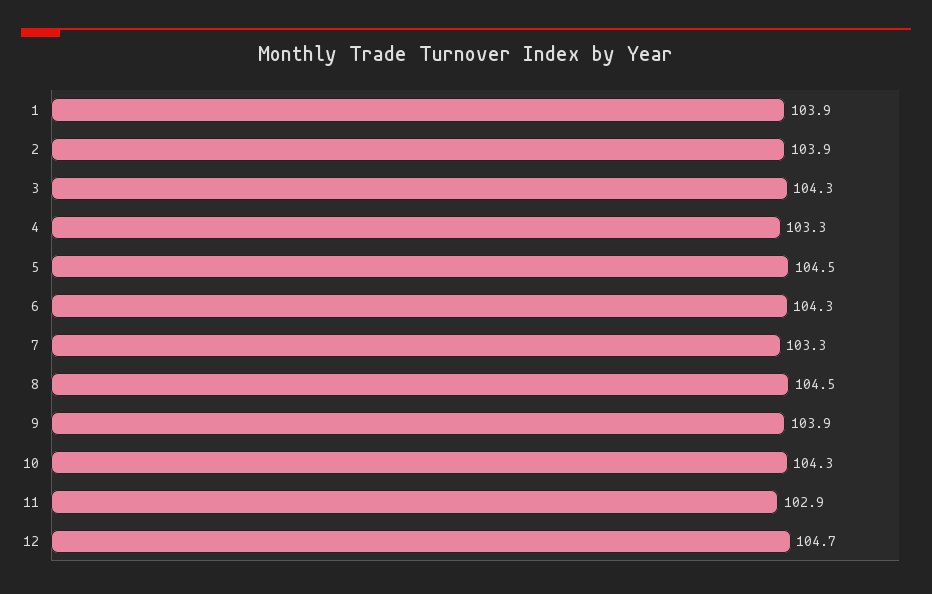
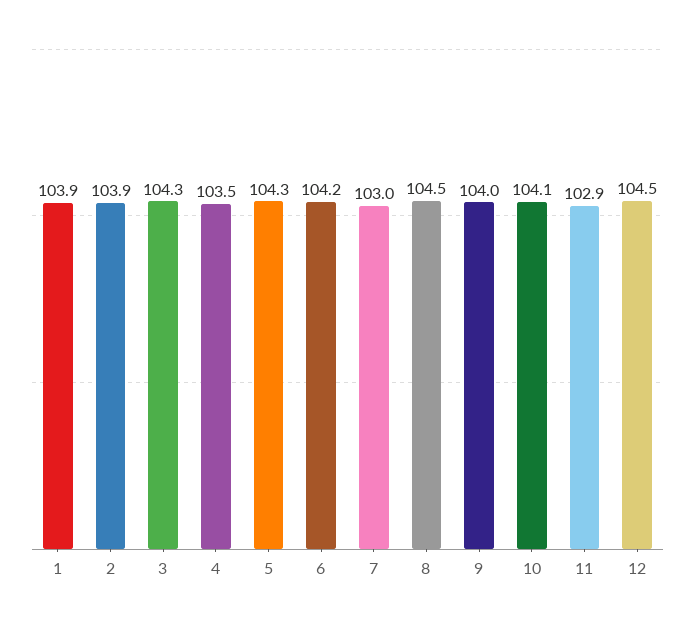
4: 103.3 -> 103.5
5: 104.5 -> 104.3
6: 104.3 -> 104.2
7: 103.3 -> 103
9: 103.9 -> 104
10: 104.3 -> 104.1
12: 104.7 -> 104.5

